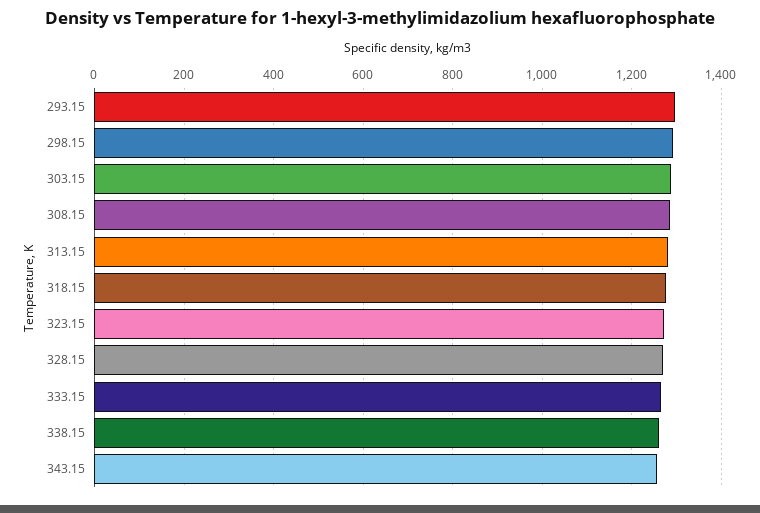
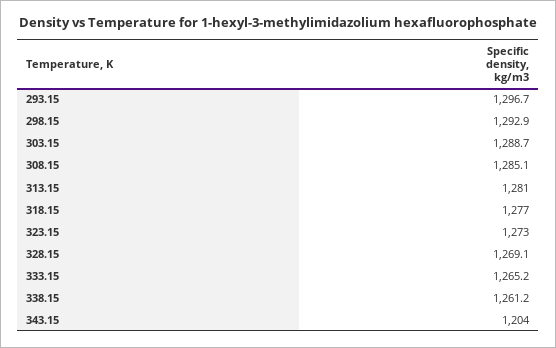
343.15: 1260 -> 1204

